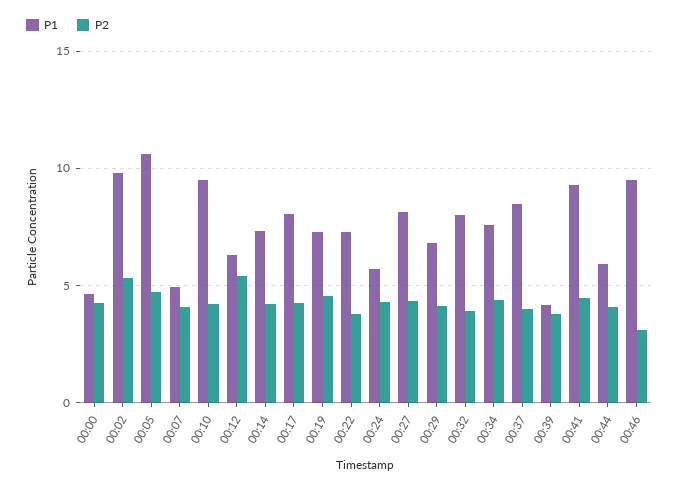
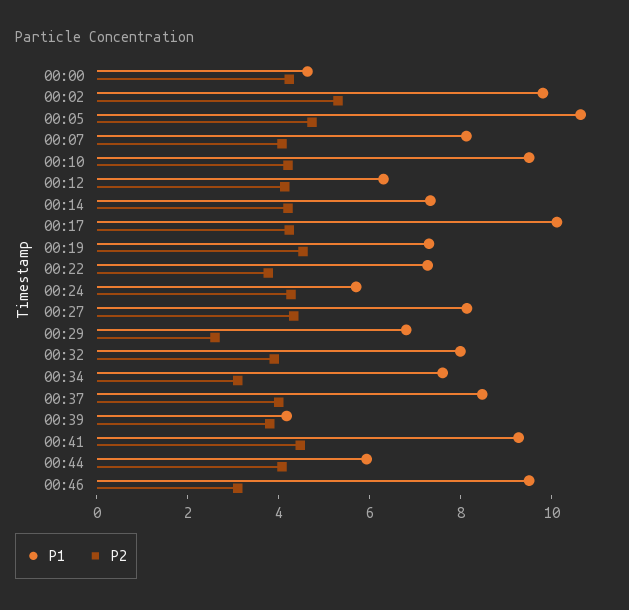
P1, 00:07: 5 -> 8
P2, 00:12: 5.5 -> 4
P1, 00:17: 8 -> 10
P2, 00:29: 4 -> 2.5
P2, 00:34: 4.5 -> 3

